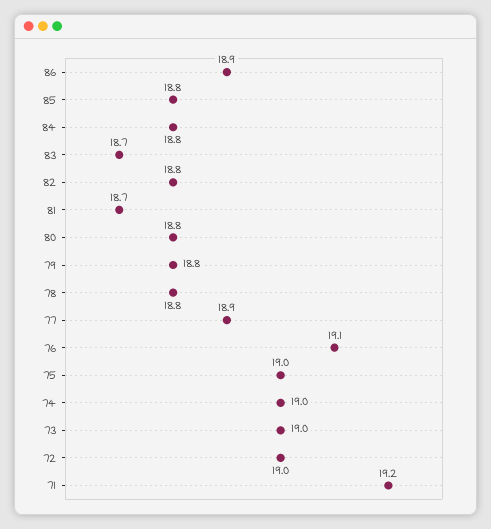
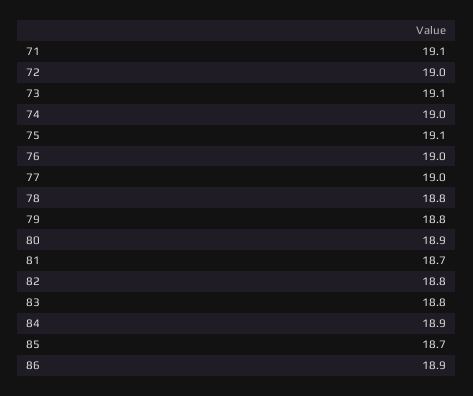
85: 18.8 -> 18.7
84: 18.8 -> 18.9
83: 18.7 -> 18.8
80: 18.8 -> 18.9
77: 18.9 -> 19
76: 19.1 -> 19
75: 19 -> 19.1
73: 19 -> 19.1
71: 19.2 -> 19.1

